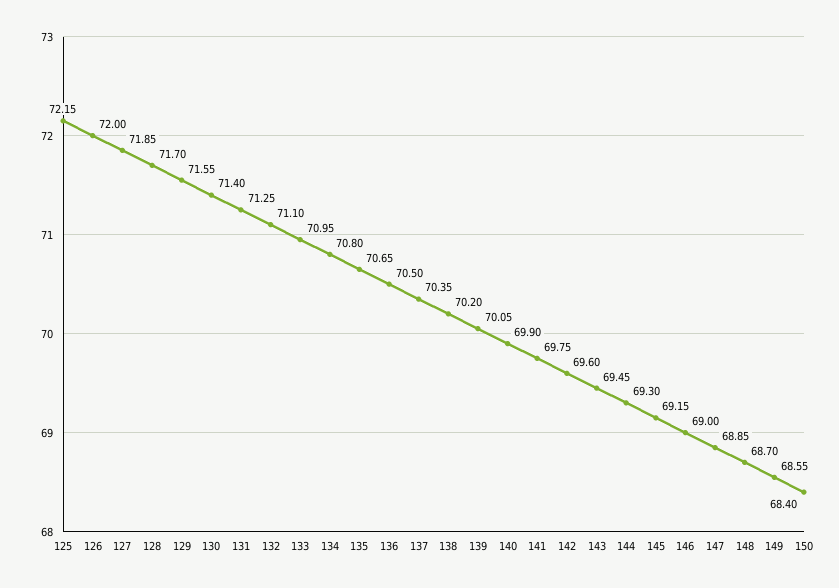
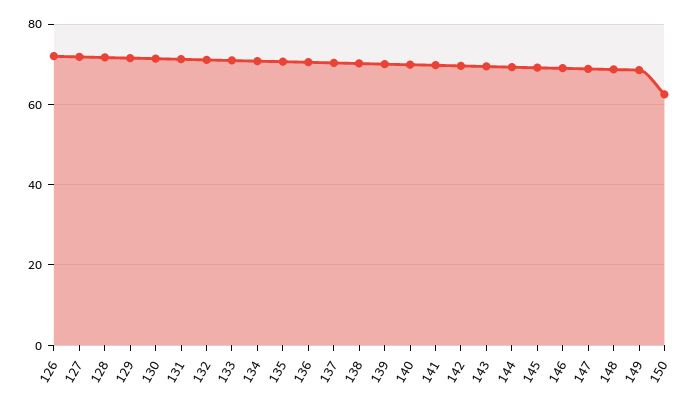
125: 72.15 -> none
150: 68.4 -> 62

